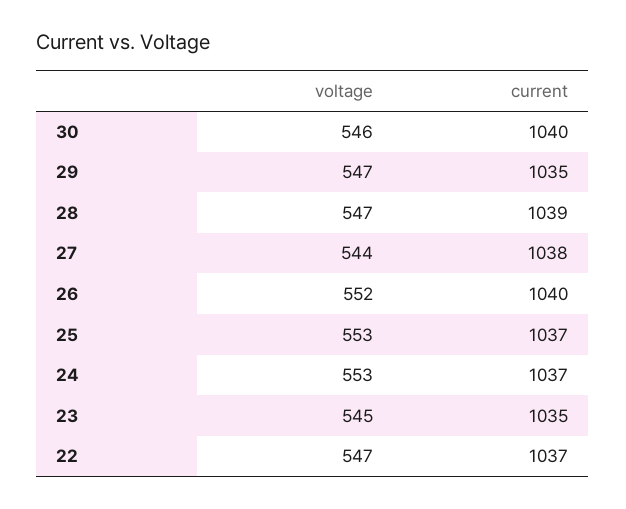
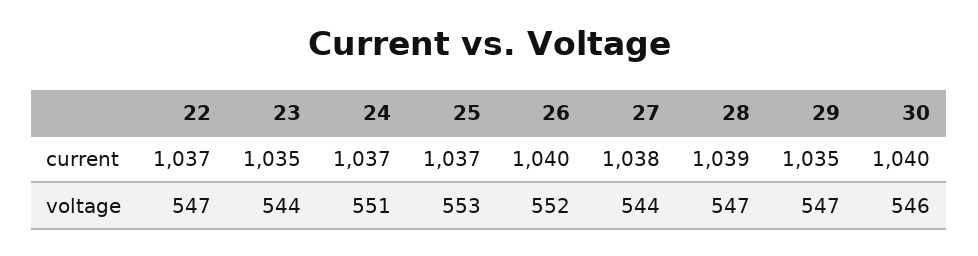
voltage, 24: 553 -> 551
voltage, 23: 545 -> 544

